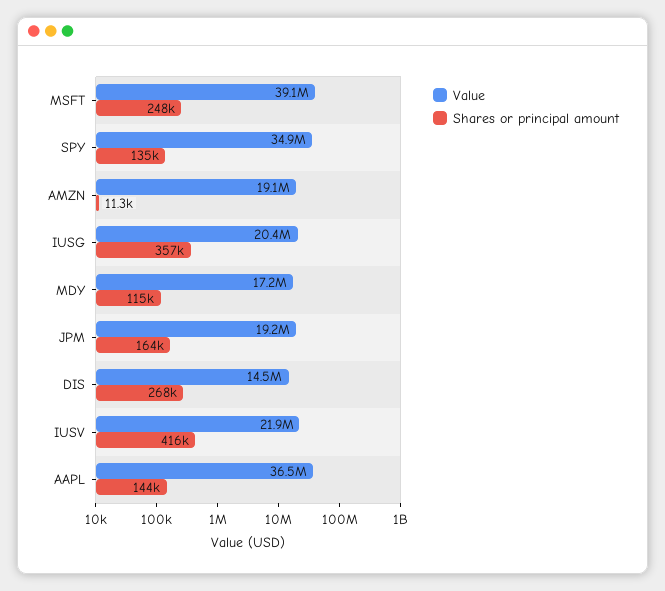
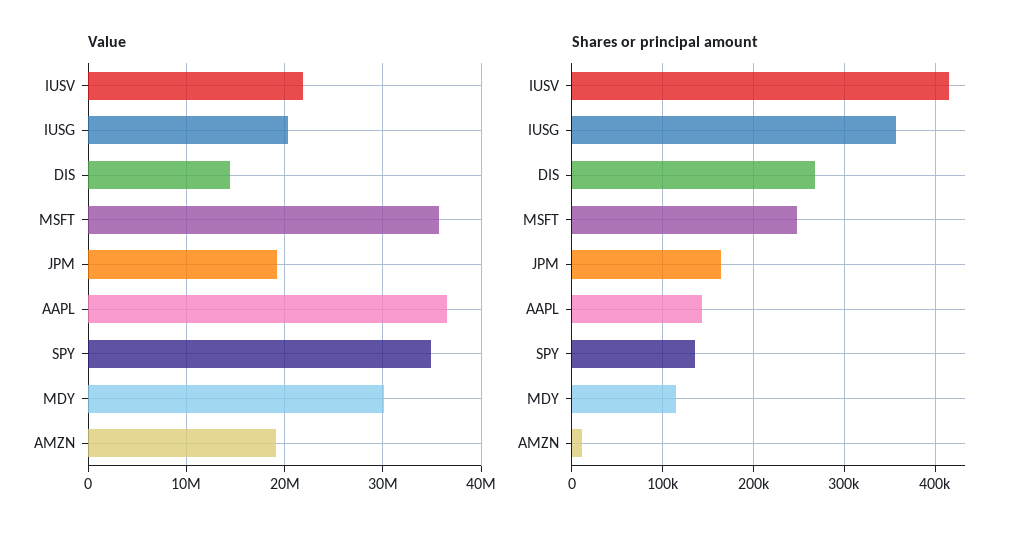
Value, MSFT: 39100000 -> 36000000
Value, MDY: 17200000 -> 30000000

